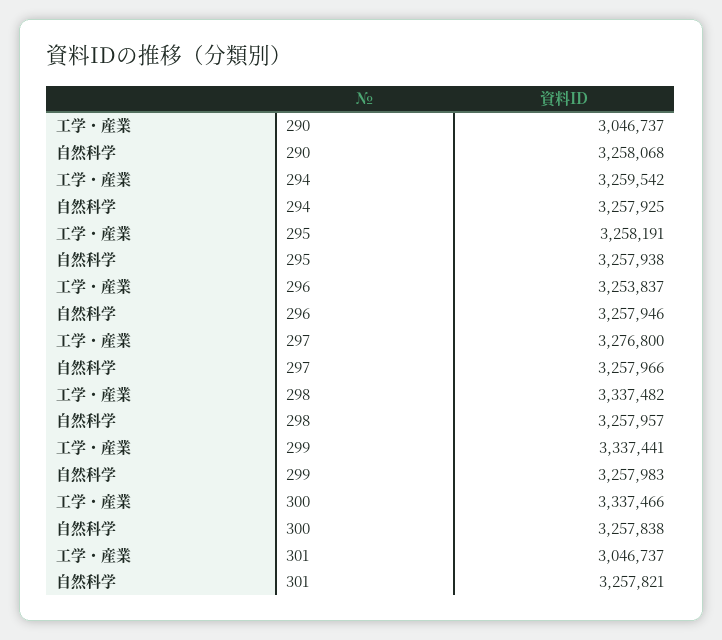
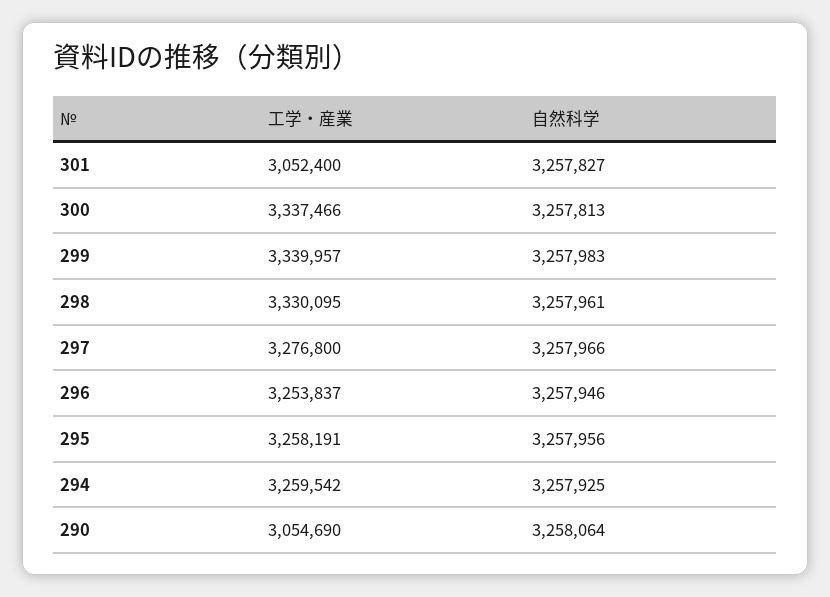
工学・産業, 290: 3046737 -> 3054690
自然科学, 290: 3258068 -> 3258064
自然科学, 295: 3257938 -> 3257956
工学・産業, 298: 3337482 -> 3330095
自然科学, 298: 3257957 -> 3257961
工学・産業, 299: 3337441 -> 3339957
自然科学, 300: 3257838 -> 3257813
工学・産業, 301: 3046737 -> 3052400
自然科学, 301: 3257821 -> 3257827

